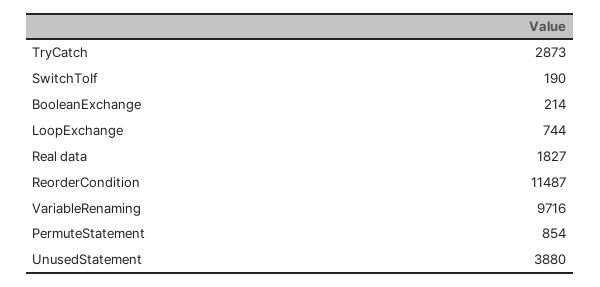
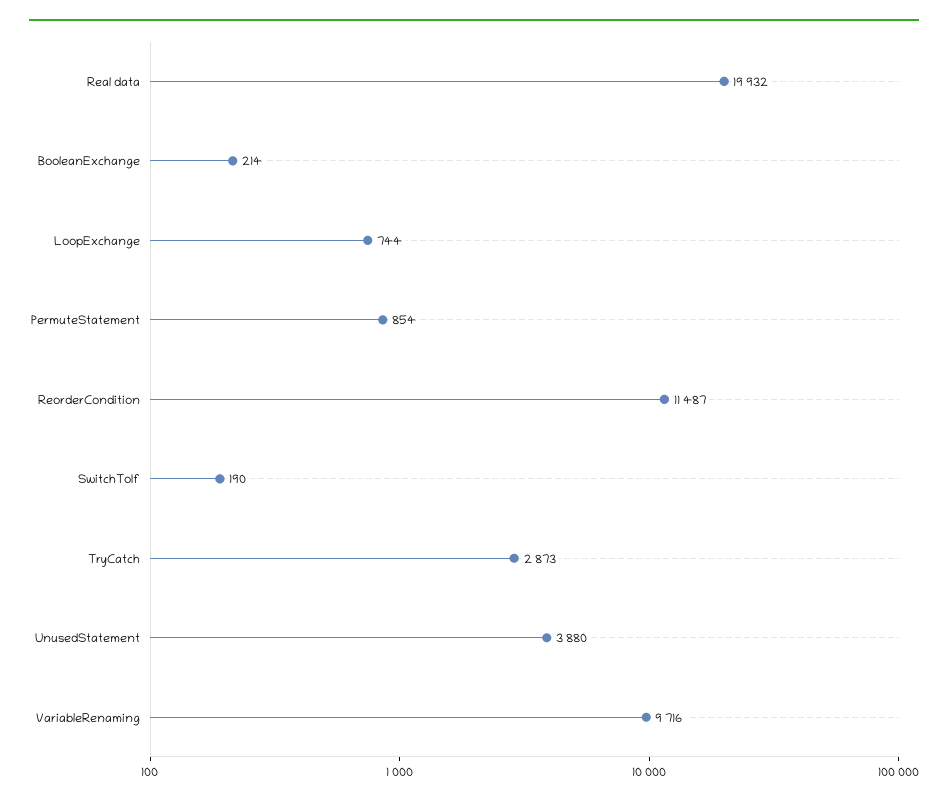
Real data: 1827 -> 19932

